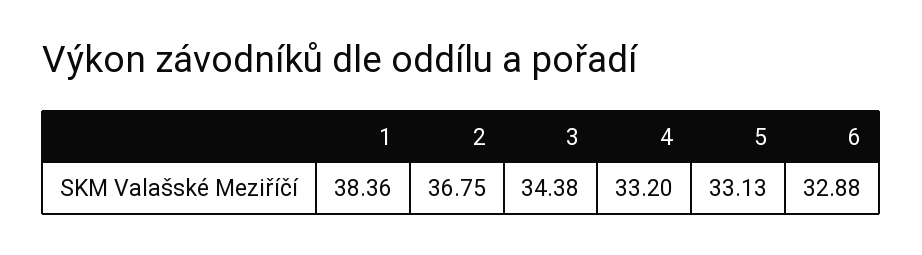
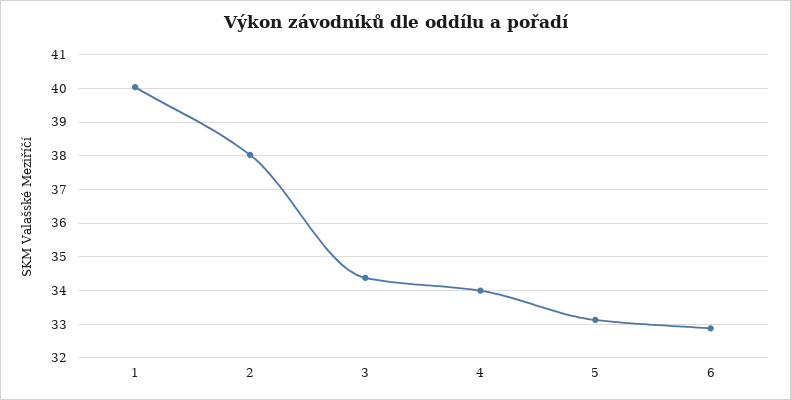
1: 38.36 -> 40
2: 36.75 -> 38
4: 33.2 -> 34

